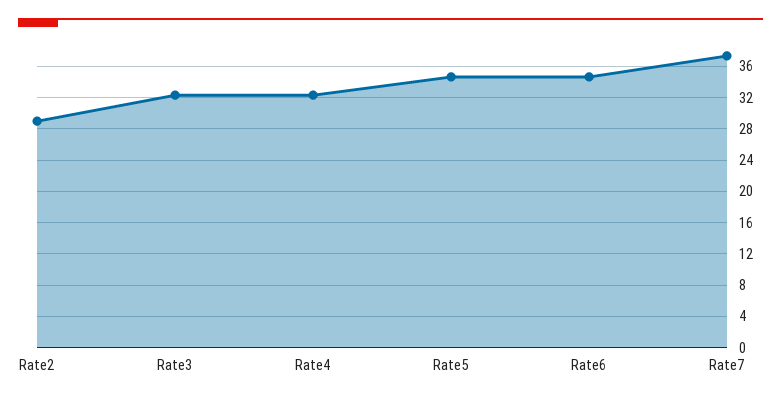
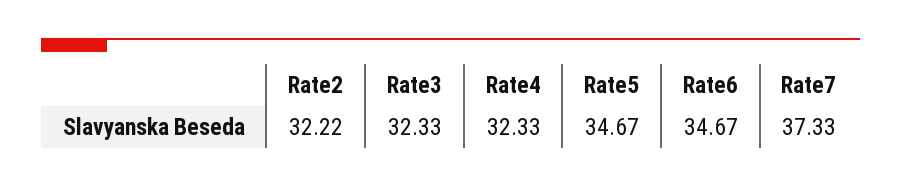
Rate2: 29 -> 32.22

